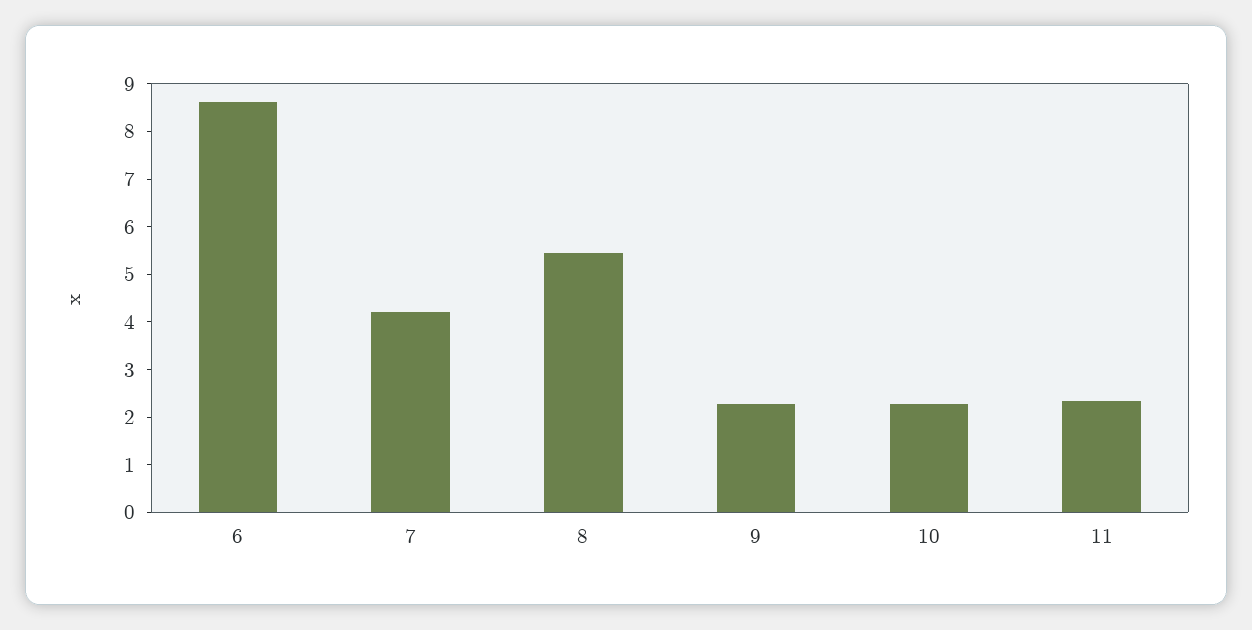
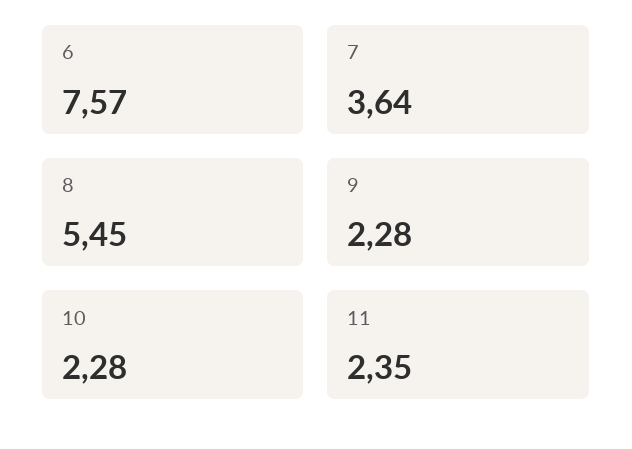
6: 8.6 -> 7.57
7: 4.2 -> 3.64

